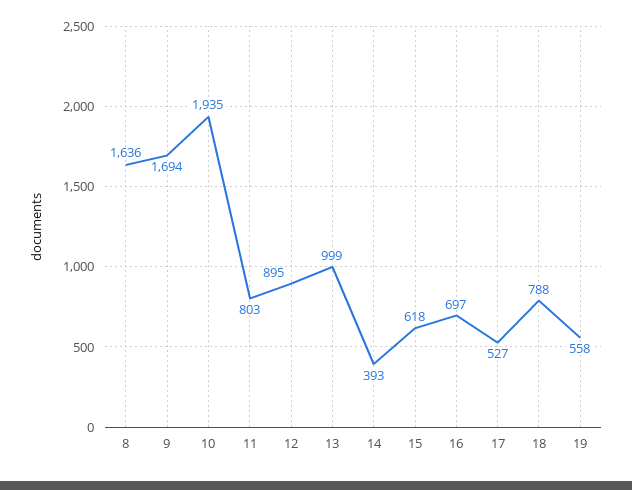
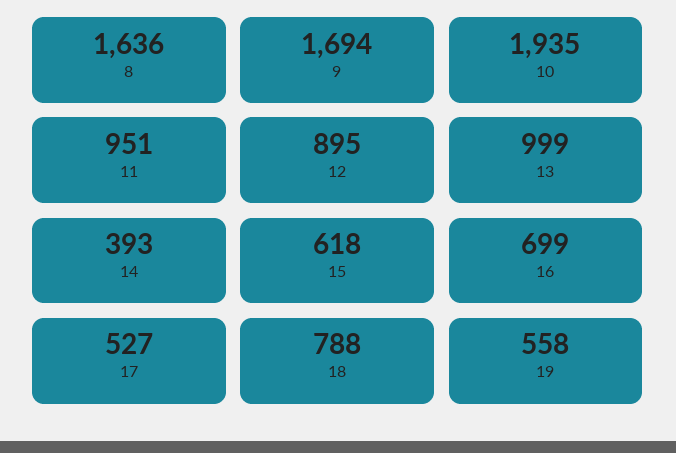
11: 803 -> 951
16: 697 -> 699

